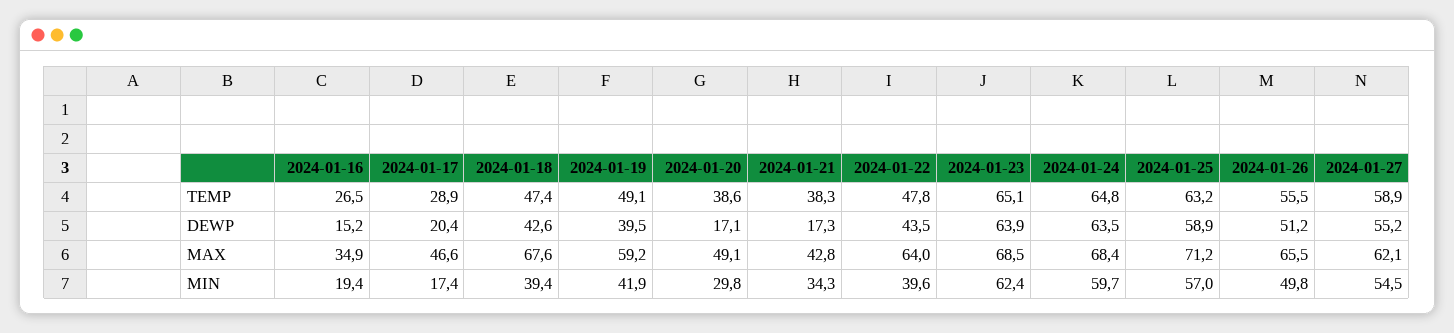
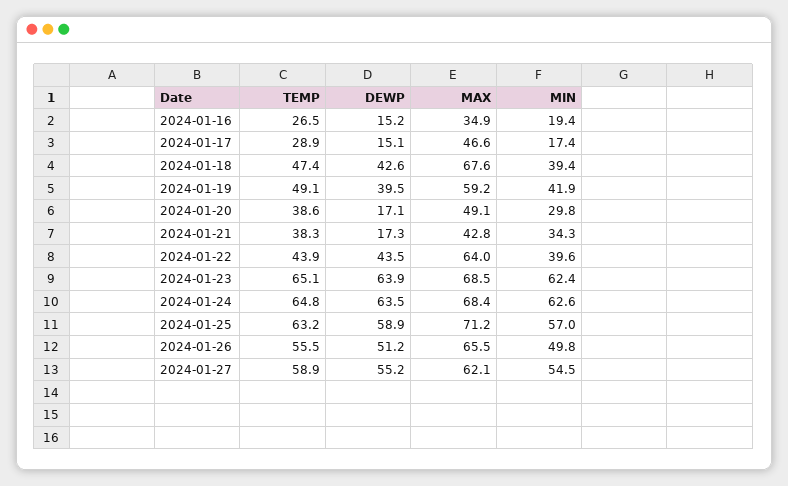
2024-01-22, TEMP: 47.8 -> 43.9
2024-01-17, DEWP: 20.4 -> 15.1
2024-01-24, MIN: 59.7 -> 62.6

